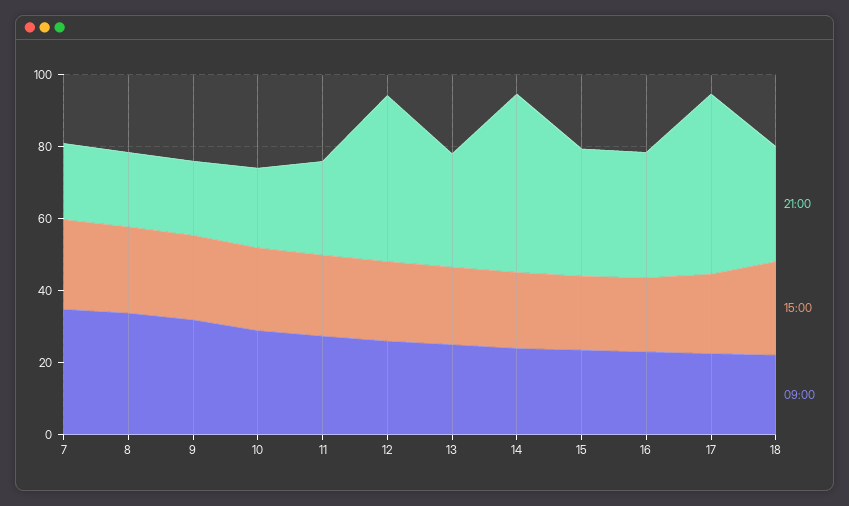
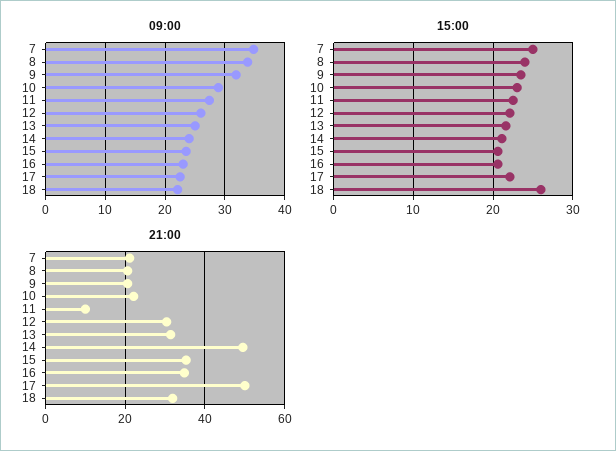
21:00, 11: 25 -> 10
21:00, 12: 45 -> 30

